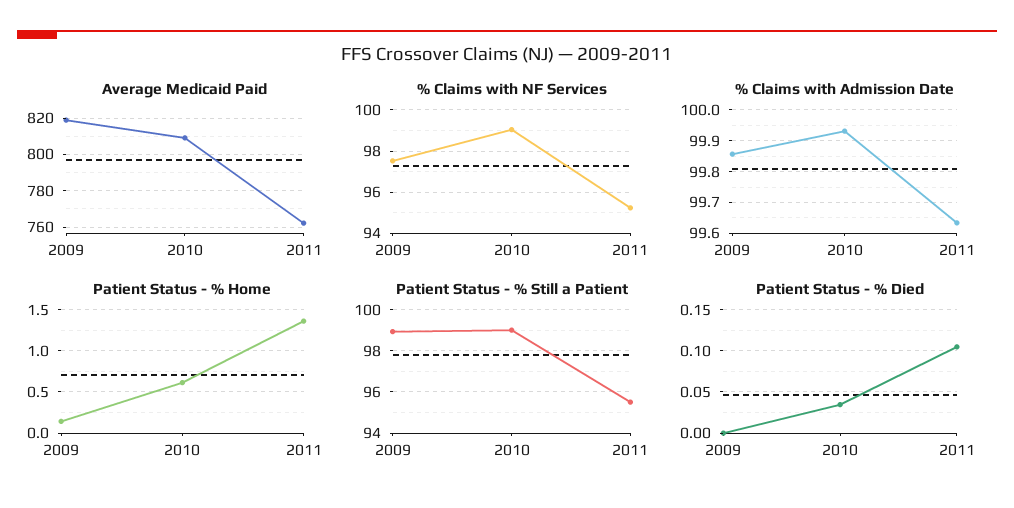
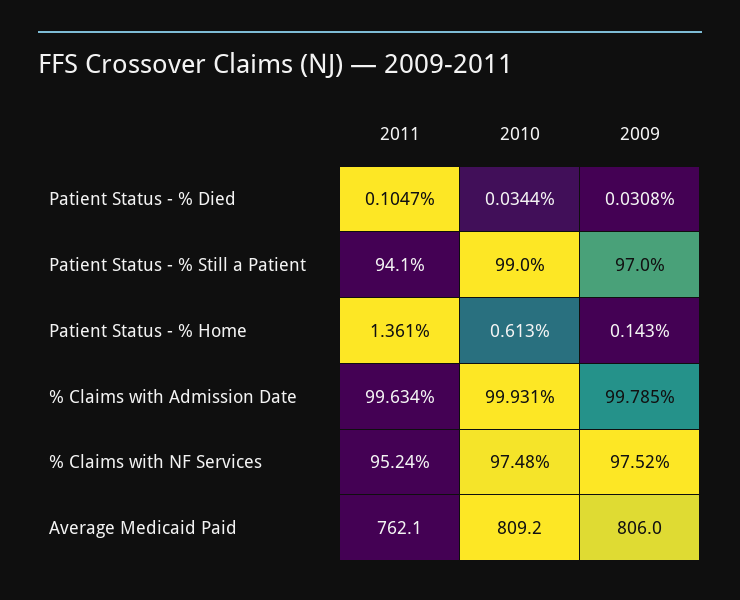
Average Medicaid Paid, 2009: 820 -> 806
% Claims with NF Services, 2010: 99 -> 97.48
% Claims with Admission Date, 2009: 99.86 -> 99.785
Patient Status - % Still a Patient, 2009: 99 -> 97
Patient Status - % Still a Patient, 2011: 95.5 -> 94.1
Patient Status - % Died, 2009: 0 -> 0.0308

